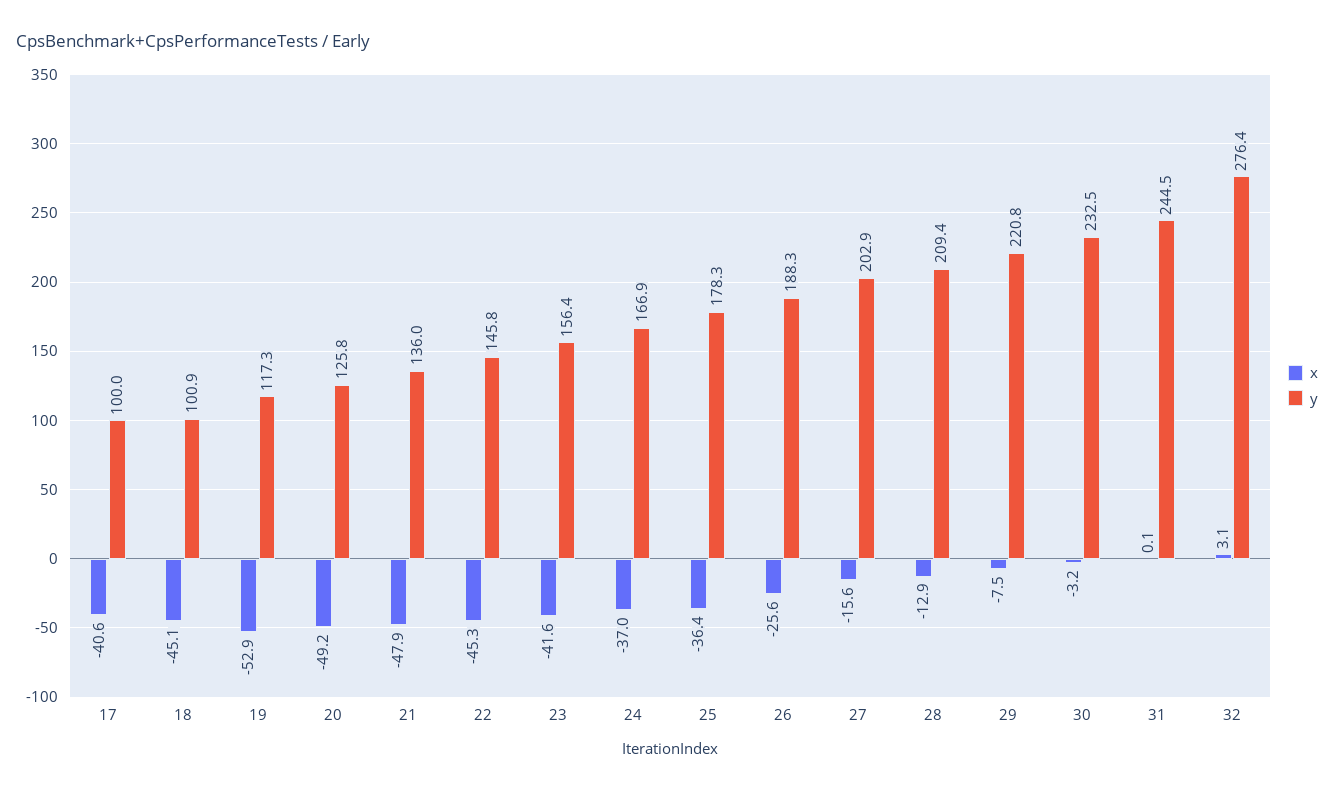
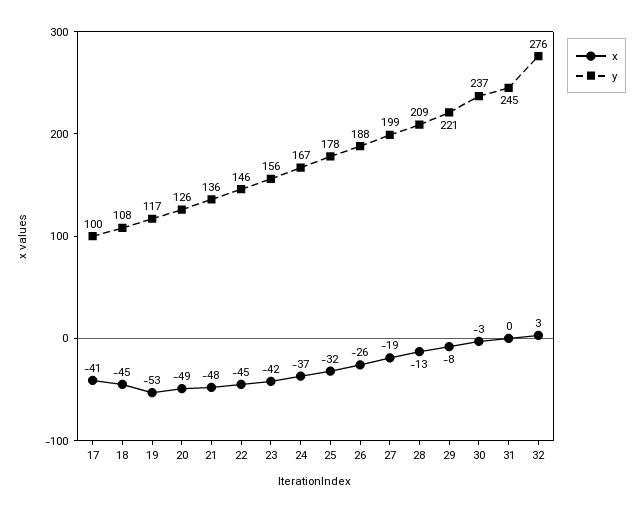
y, 18: 100.9 -> 108
x, 25: -36.4 -> -32
x, 27: -15.6 -> -19
y, 27: 202.9 -> 199
y, 30: 232.5 -> 237

